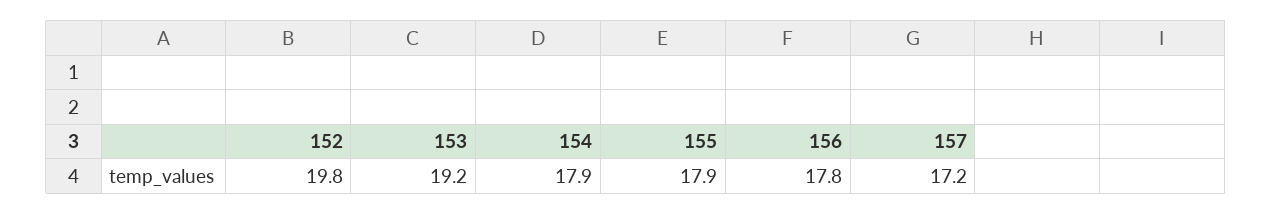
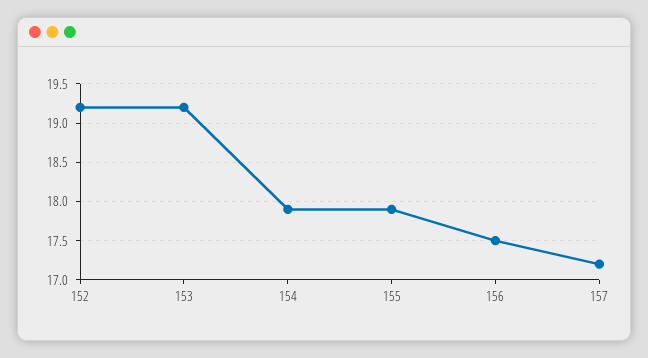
152: 19.8 -> 19.2
156: 17.8 -> 17.5

